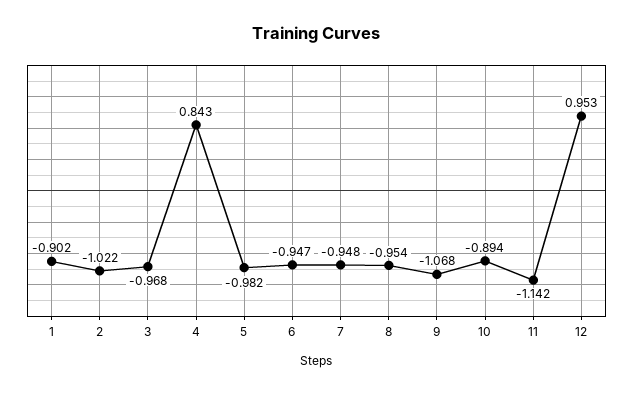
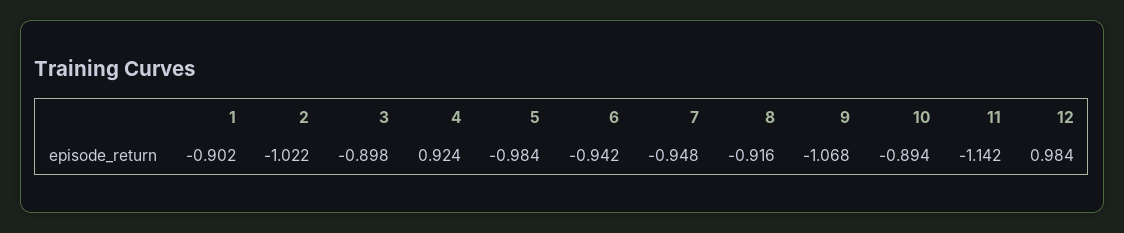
3: -0.968 -> -0.898
4: 0.843 -> 0.924
5: -0.982 -> -0.984
6: -0.947 -> -0.942
8: -0.954 -> -0.916
12: 0.953 -> 0.984

